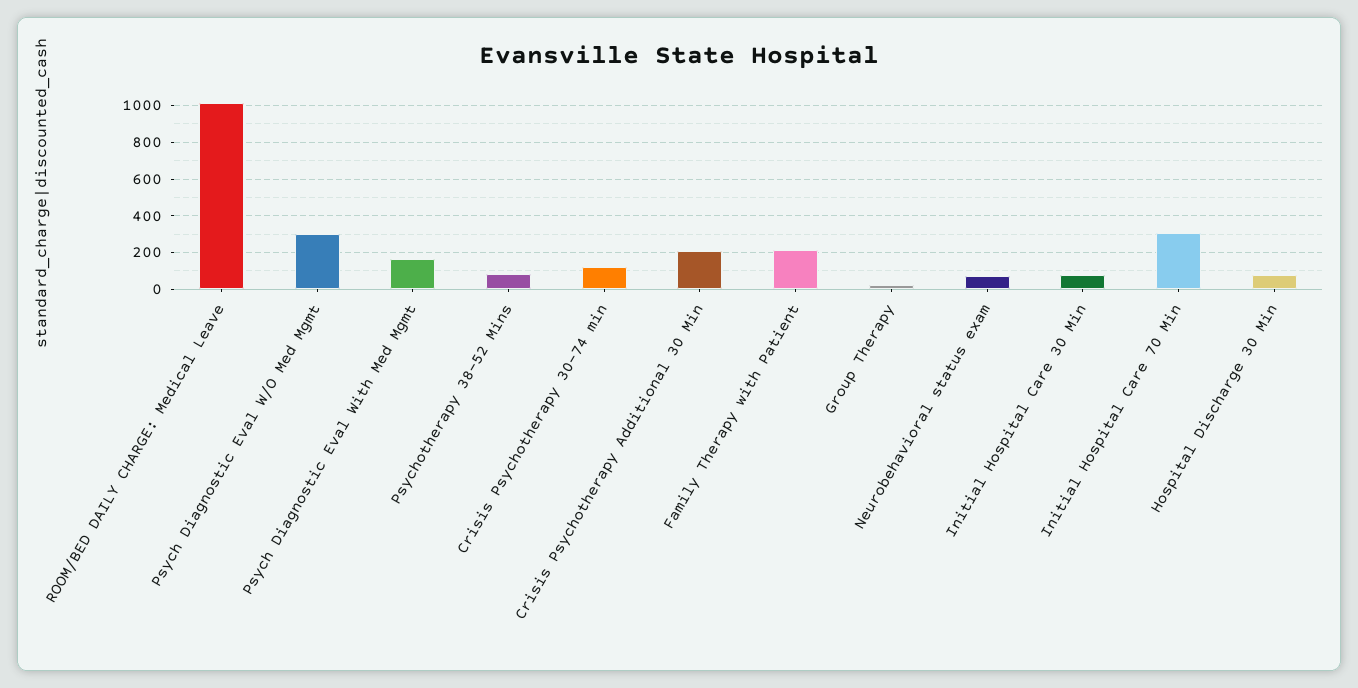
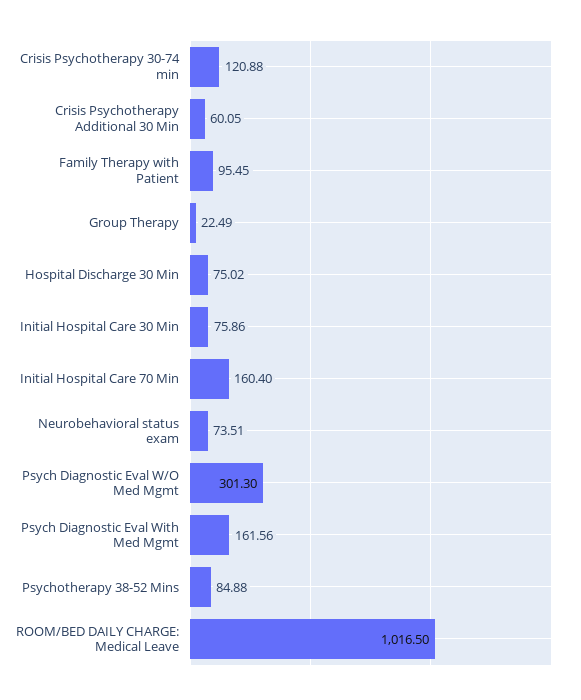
Crisis Psychotherapy Additional 30 Min: 200 -> 60.05
Family Therapy with Patient: 200 -> 95.45
Initial Hospital Care 70 Min: 300 -> 160.4

